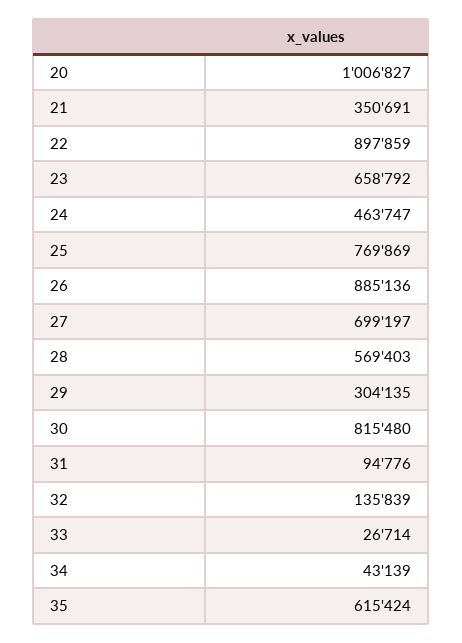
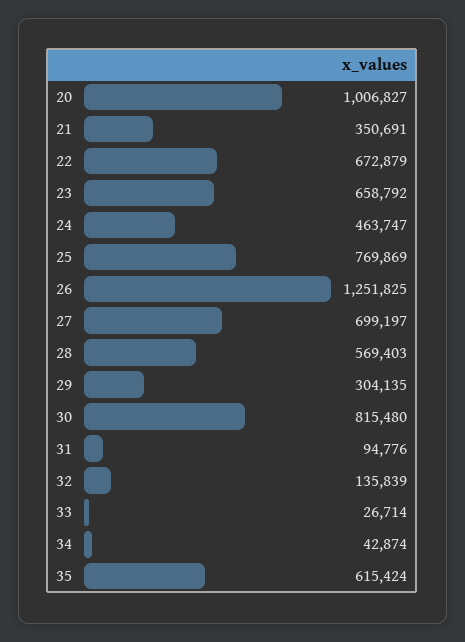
22: 897859 -> 672879
26: 885136 -> 1251825
34: 43139 -> 42874

